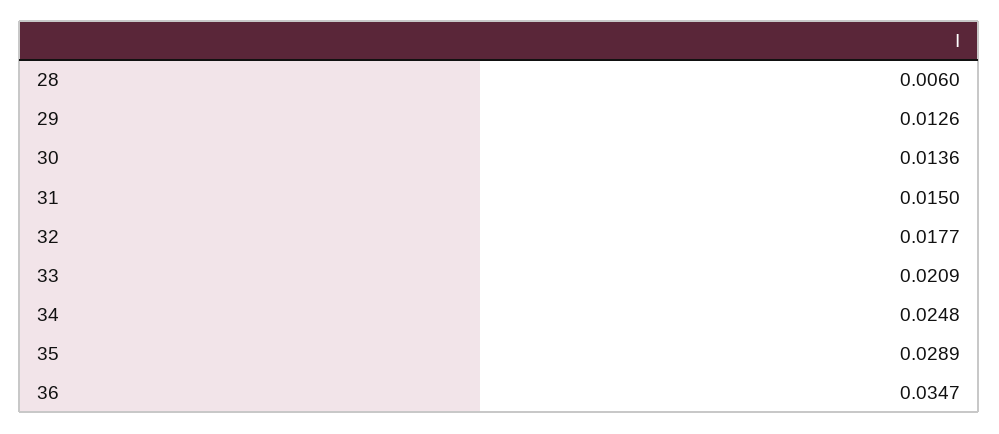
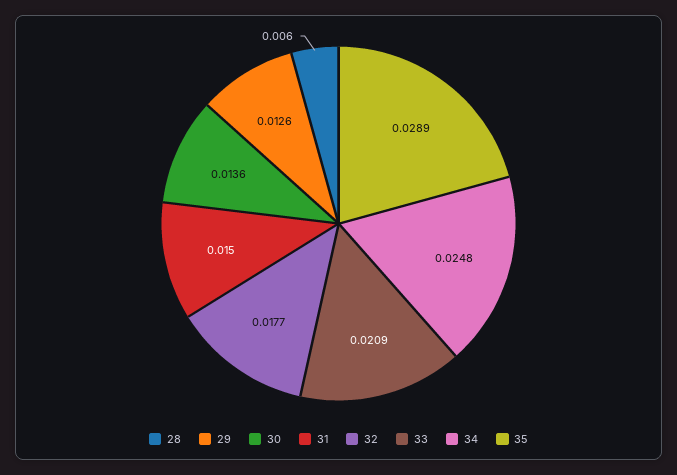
36: 0.0347 -> none

